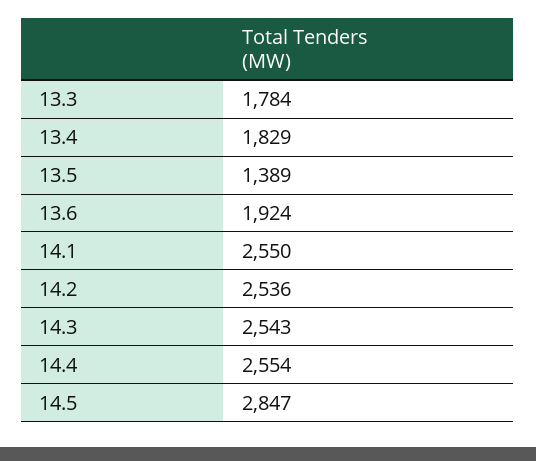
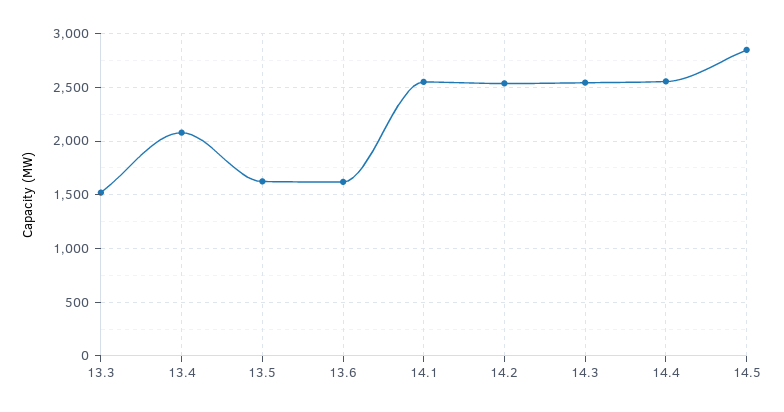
13.3: 1784 -> 1500
13.4: 1829 -> 2100
13.5: 1389 -> 1600
13.6: 1924 -> 1600

